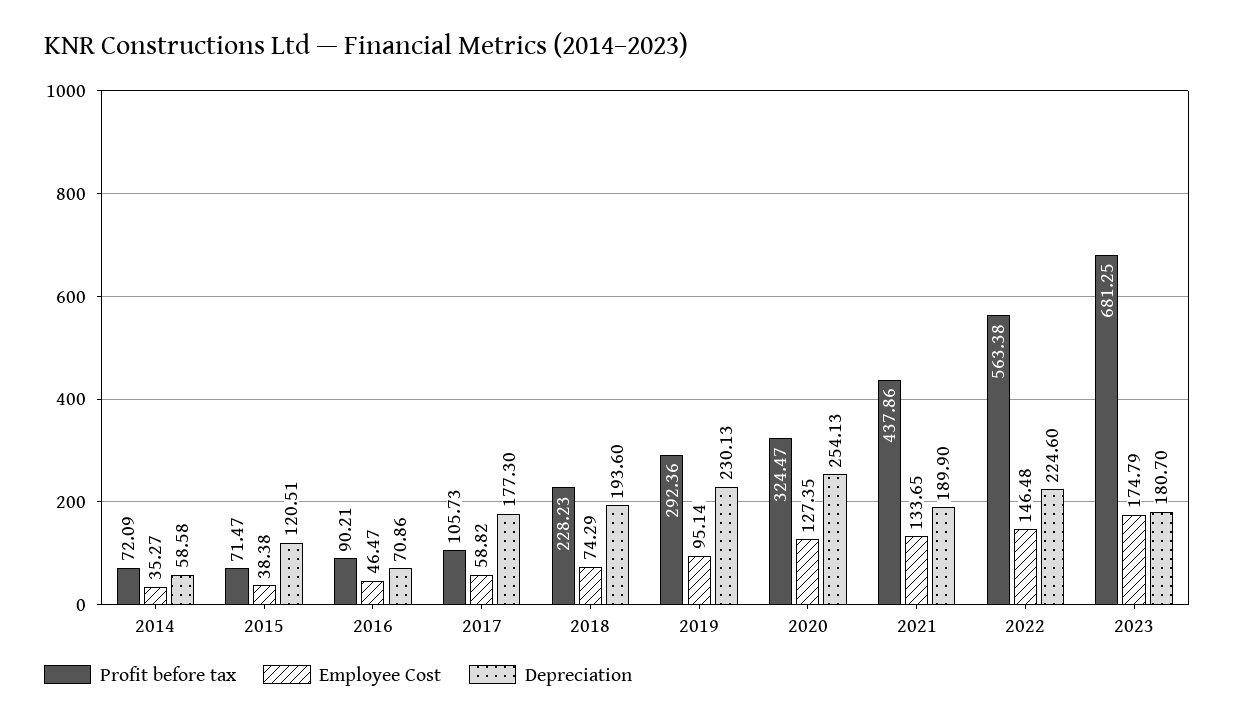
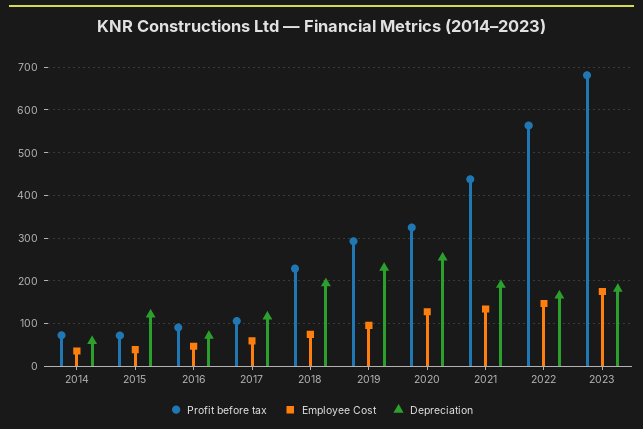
Depreciation, 2017: 177.3 -> 120
Depreciation, 2022: 224.6 -> 160

